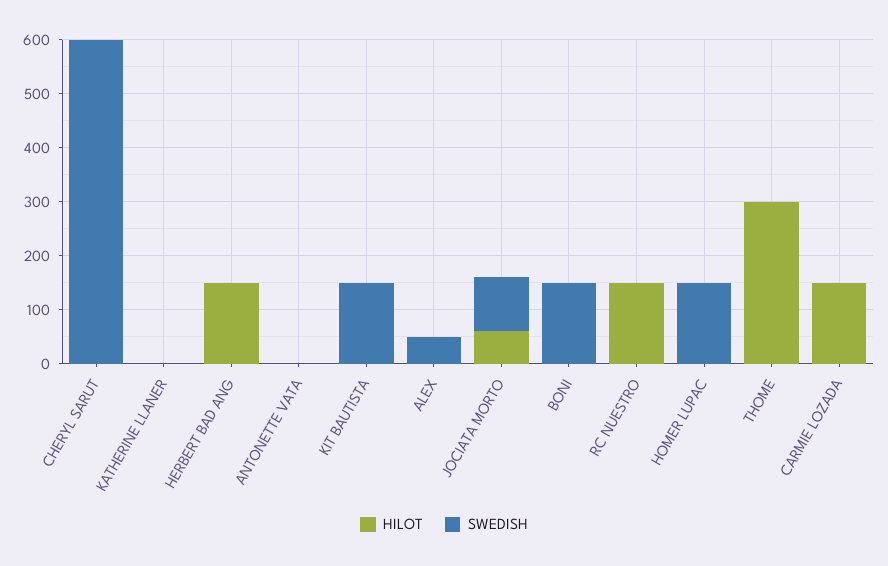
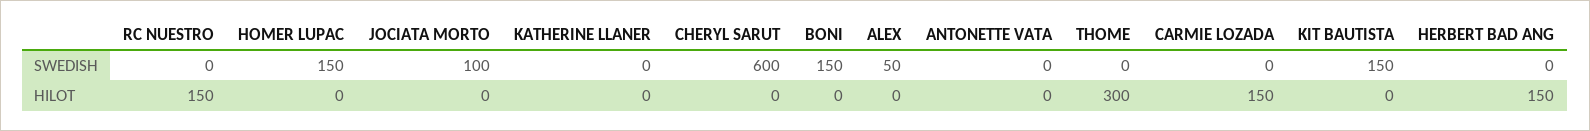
HILOT, JOCIATA MORTO: 60 -> 0

